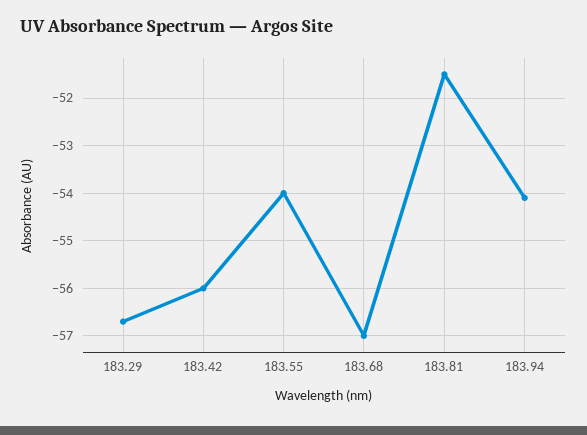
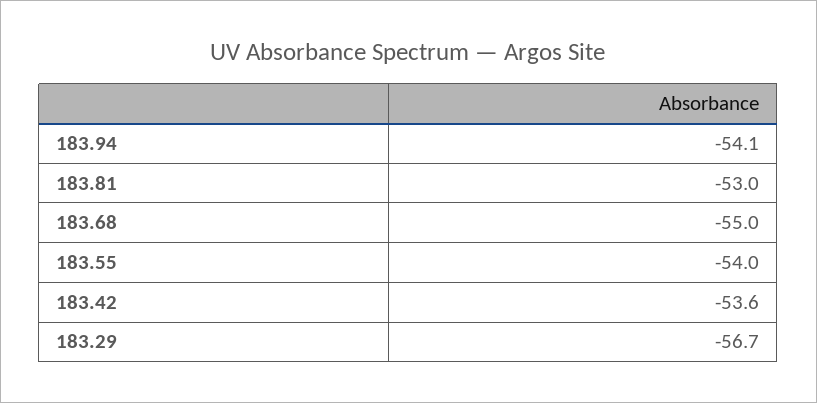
183.42: -56 -> -53.6
183.68: -57 -> -55
183.81: -51.5 -> -53

